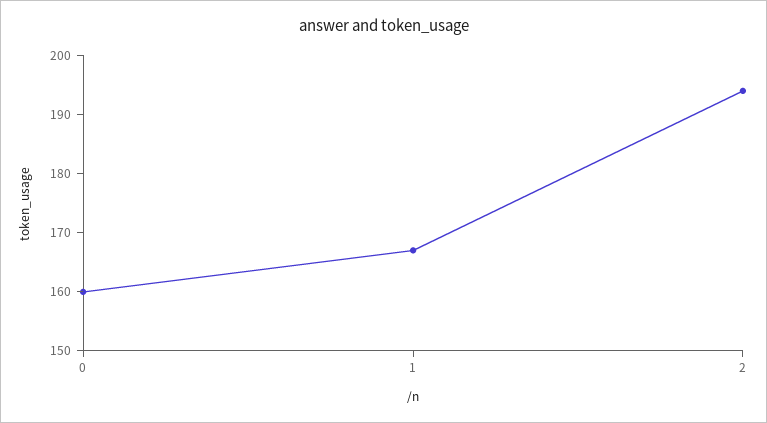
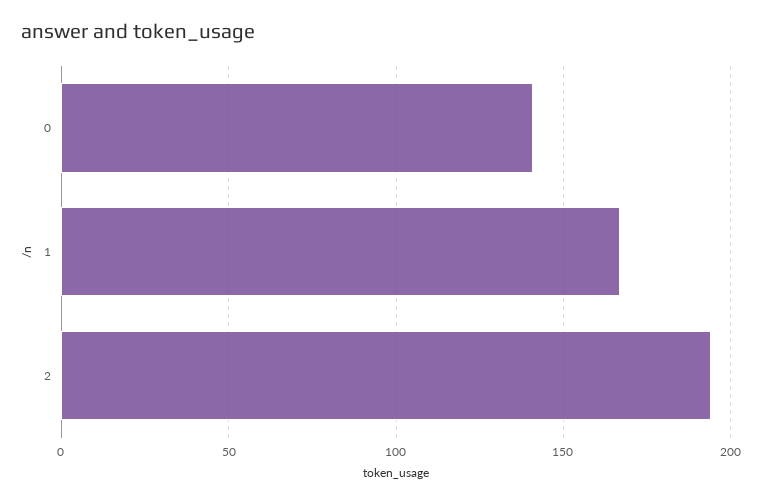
0: 160 -> 140

